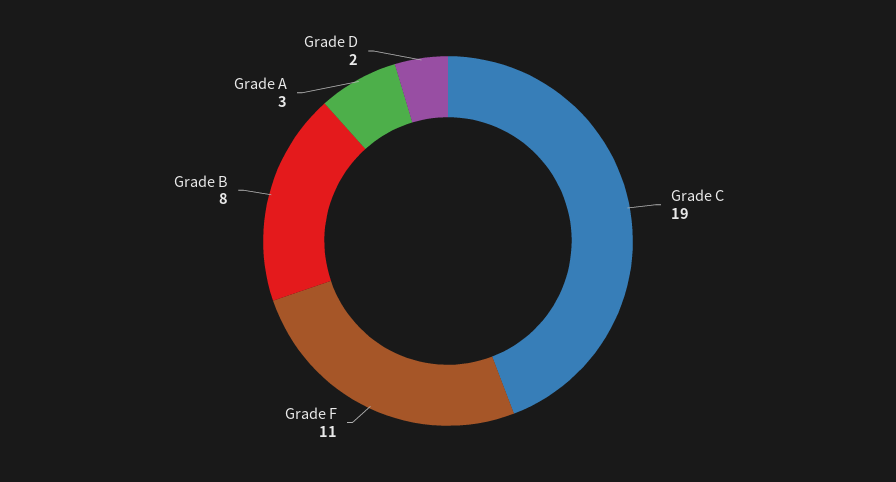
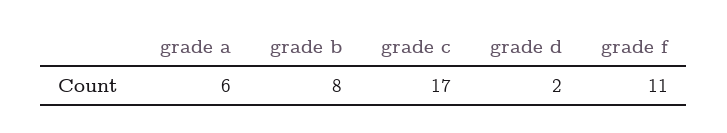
Grade C: 19 -> 17
Grade A: 3 -> 6

